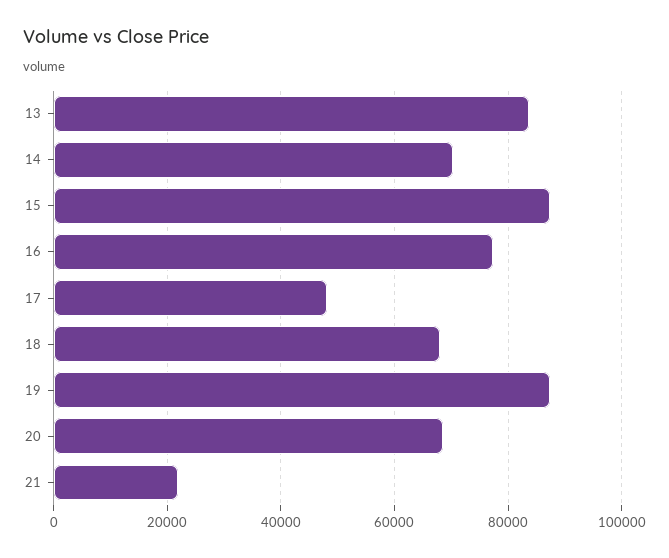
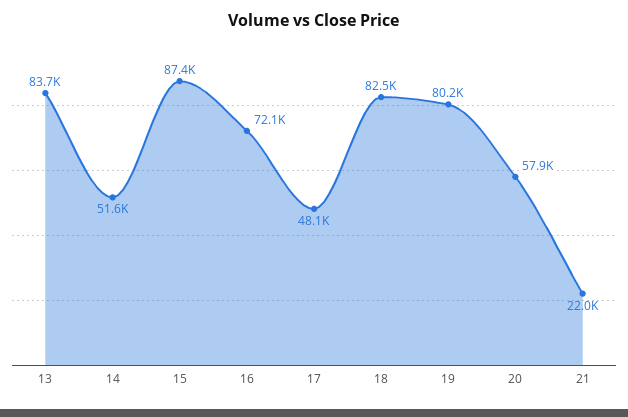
14: 70000 -> 51600
16: 78000 -> 72100
18: 68000 -> 82500
19: 88000 -> 80200
20: 68000 -> 57900

